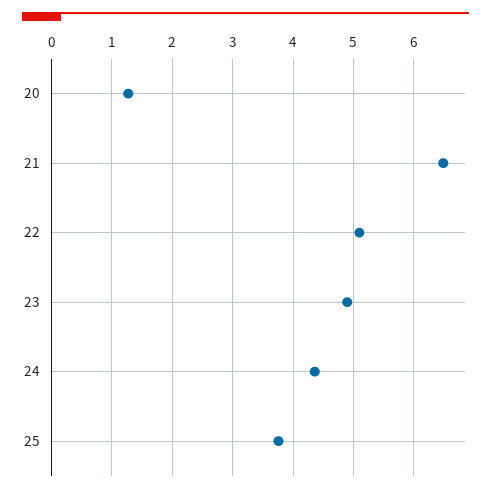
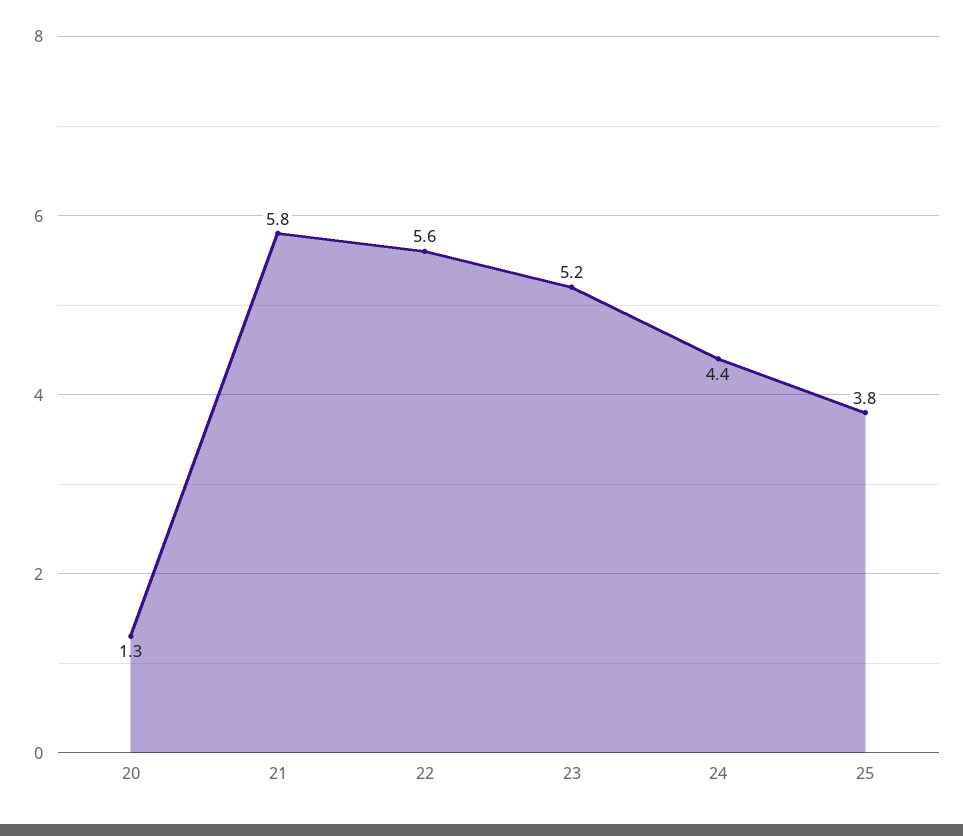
21: 6.5 -> 5.8
22: 5.1 -> 5.6
23: 4.9 -> 5.2

